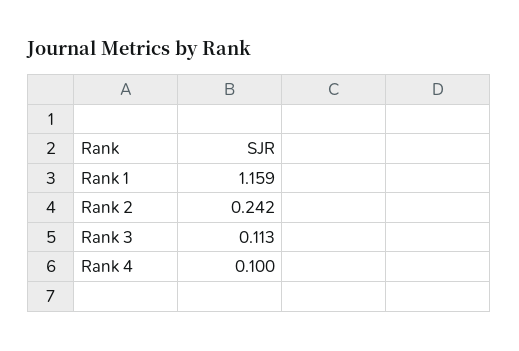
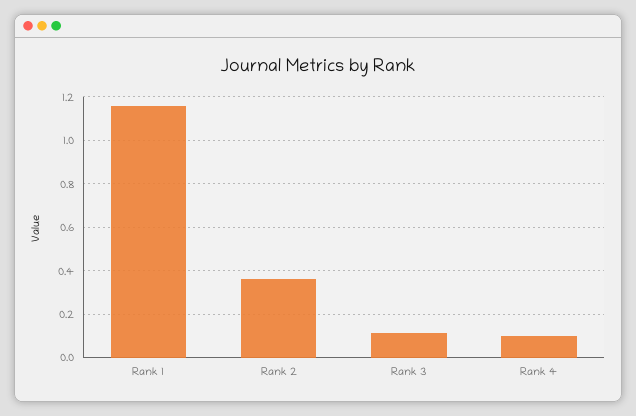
Rank 2: 0.242 -> 0.35

